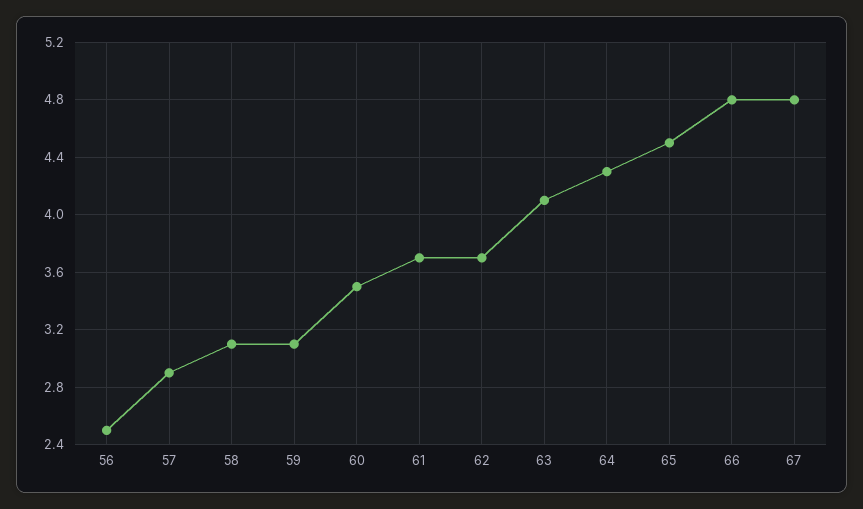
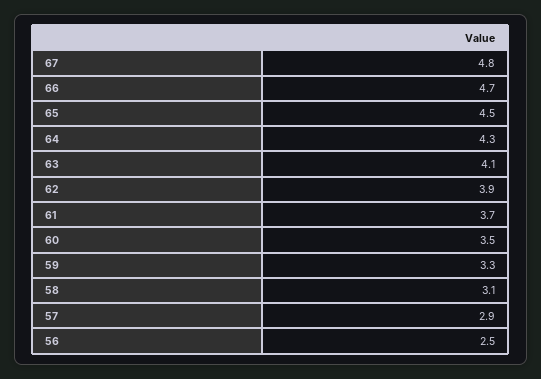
59: 3.1 -> 3.3
62: 3.7 -> 3.9
66: 4.8 -> 4.7

